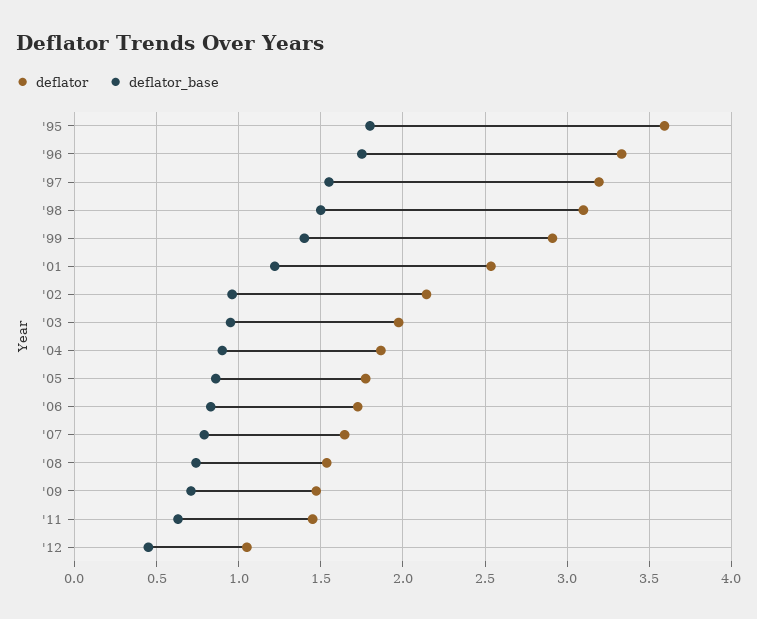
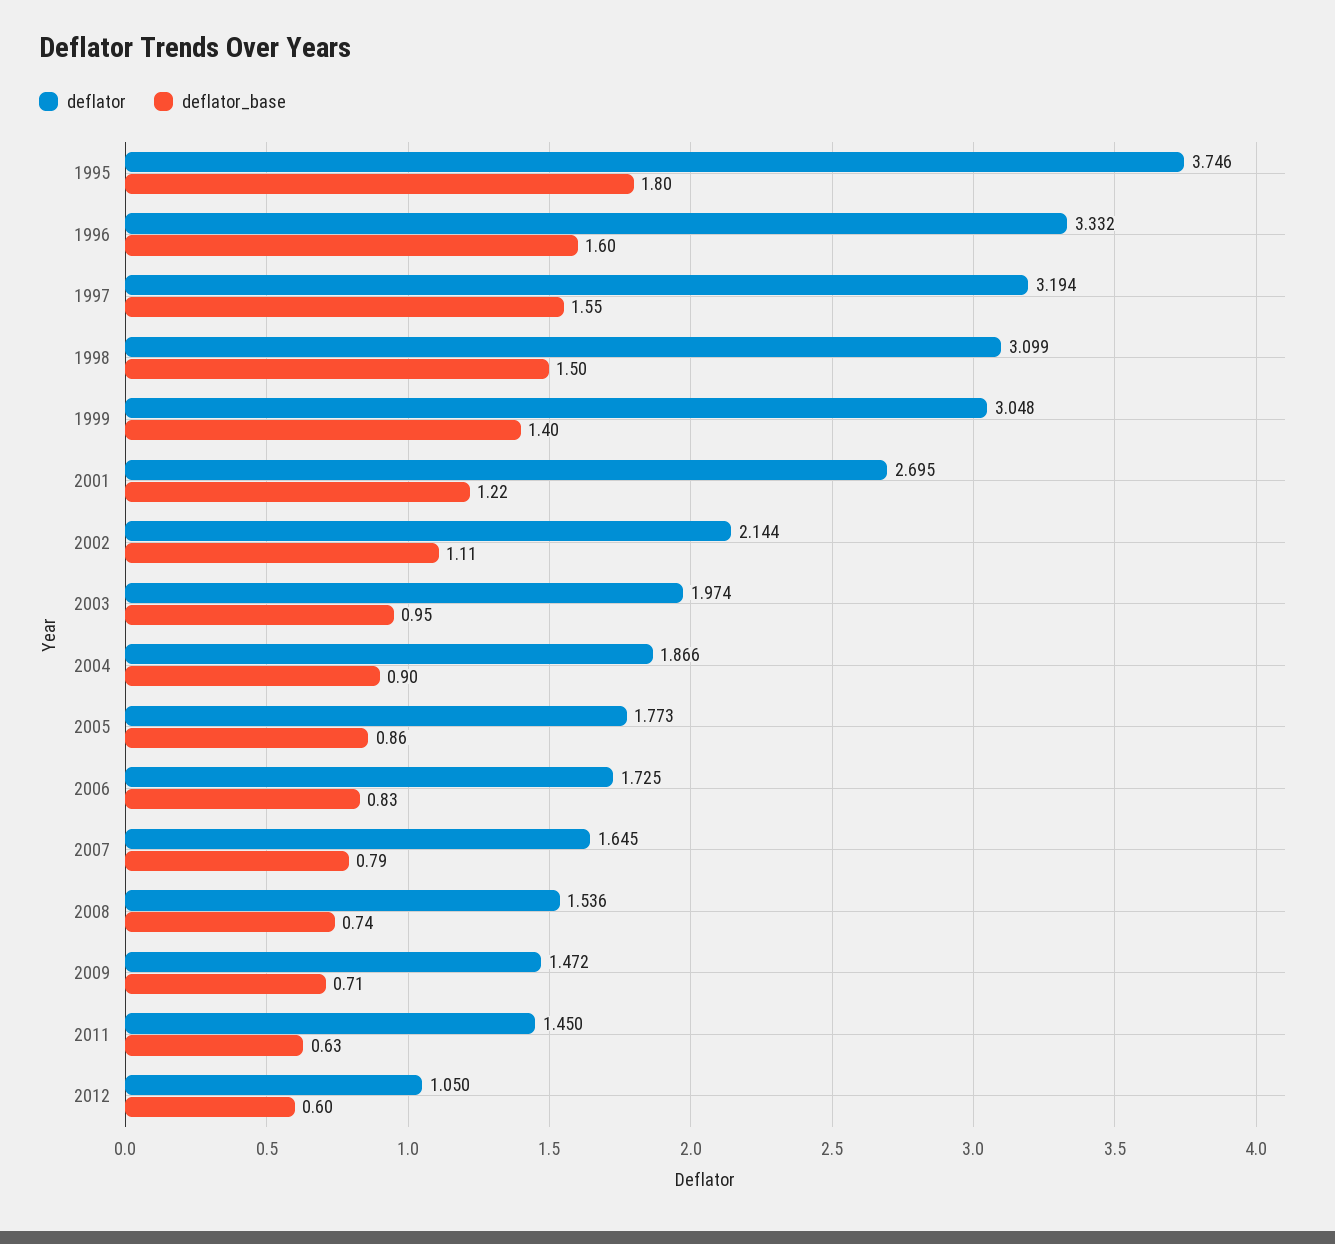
deflator, '95: 3.6 -> 3.746
deflator_base, '96: 1.75 -> 1.6
deflator, '99: 2.9 -> 3.048
deflator, '01: 2.55 -> 2.695
deflator_base, '02: 0.95 -> 1.11
deflator_base, '12: 0.45 -> 0.6

